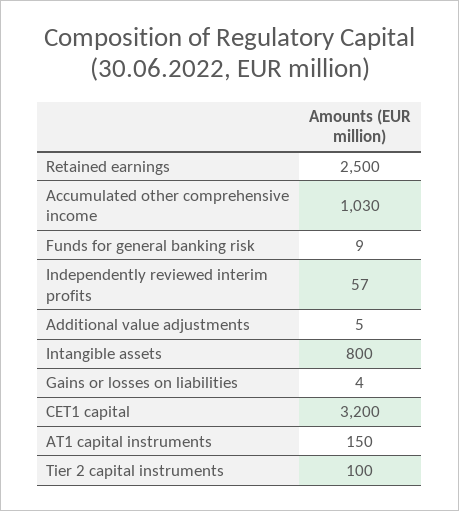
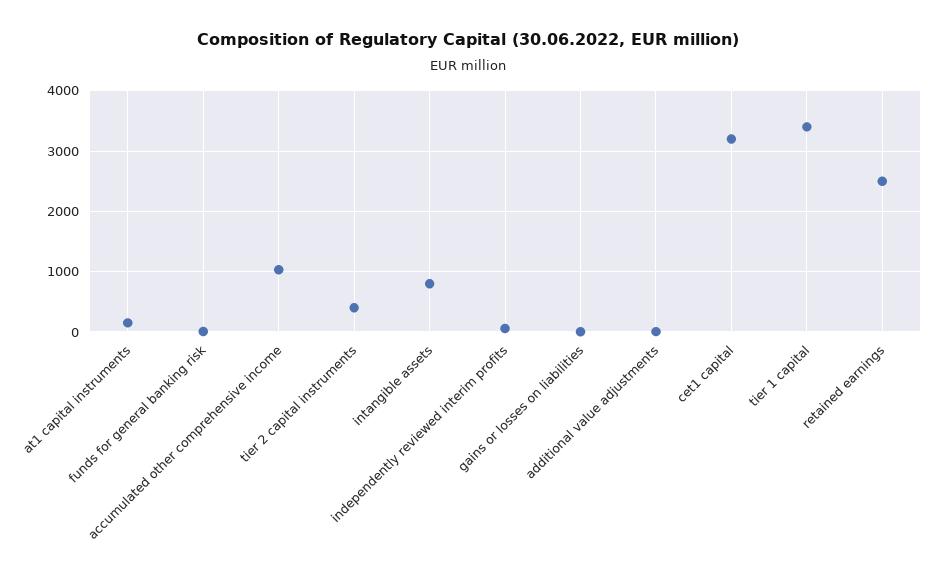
Tier 2 capital instruments: 100 -> 400
tier 1 capital: none -> 3400

